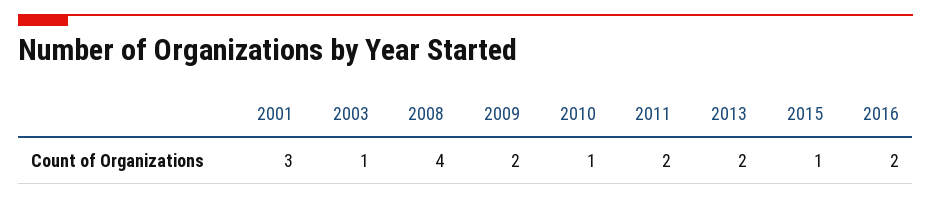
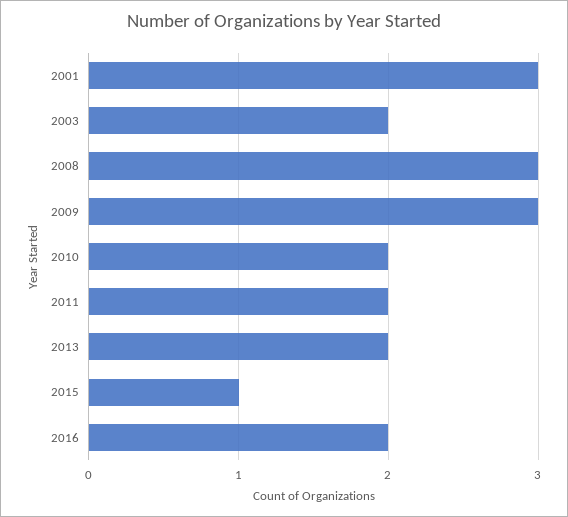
2003: 1 -> 2
2008: 4 -> 3
2009: 2 -> 3
2010: 1 -> 2

